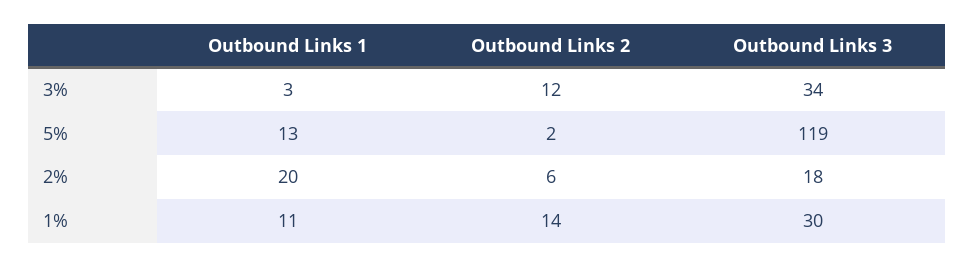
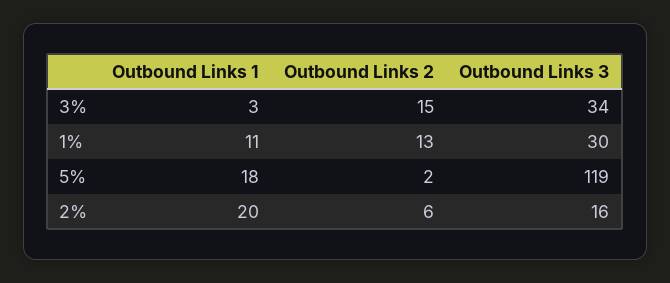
Outbound Links 2, 3%: 12 -> 15
Outbound Links 1, 5%: 13 -> 18
Outbound Links 3, 2%: 18 -> 16
Outbound Links 2, 1%: 14 -> 13

